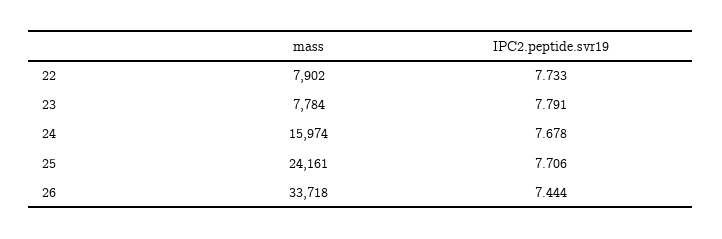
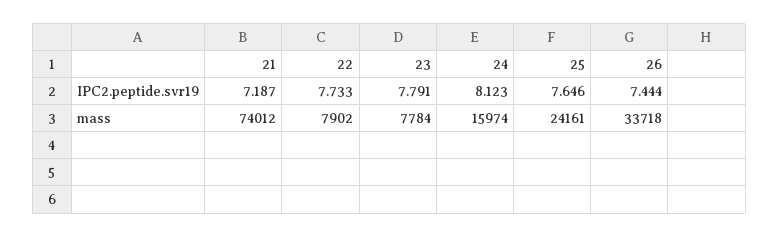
IPC2.peptide.svr19, 24: 7.678 -> 8.123
IPC2.peptide.svr19, 25: 7.706 -> 7.646
IPC2.peptide.svr19, 21: none -> 7.187
mass, 21: none -> 74012

